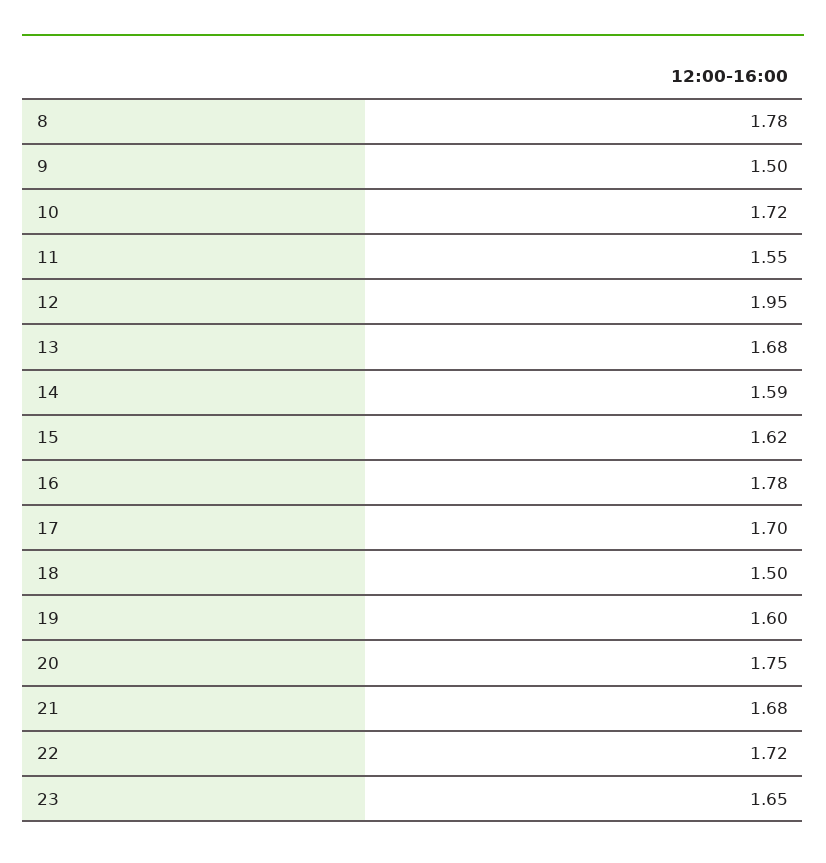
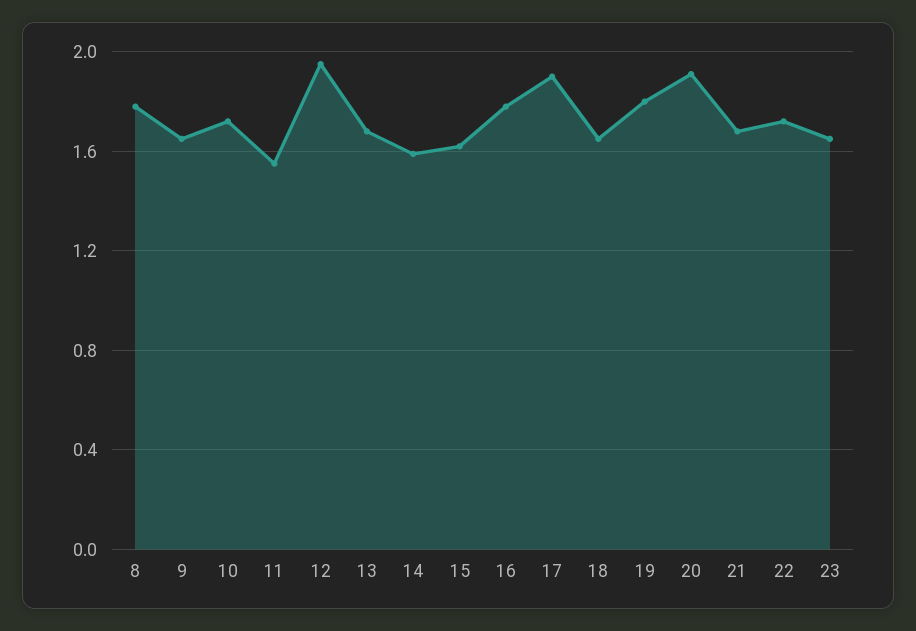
9: 1.5 -> 1.65
17: 1.7 -> 1.9
18: 1.5 -> 1.65
19: 1.6 -> 1.8
20: 1.75 -> 1.9

